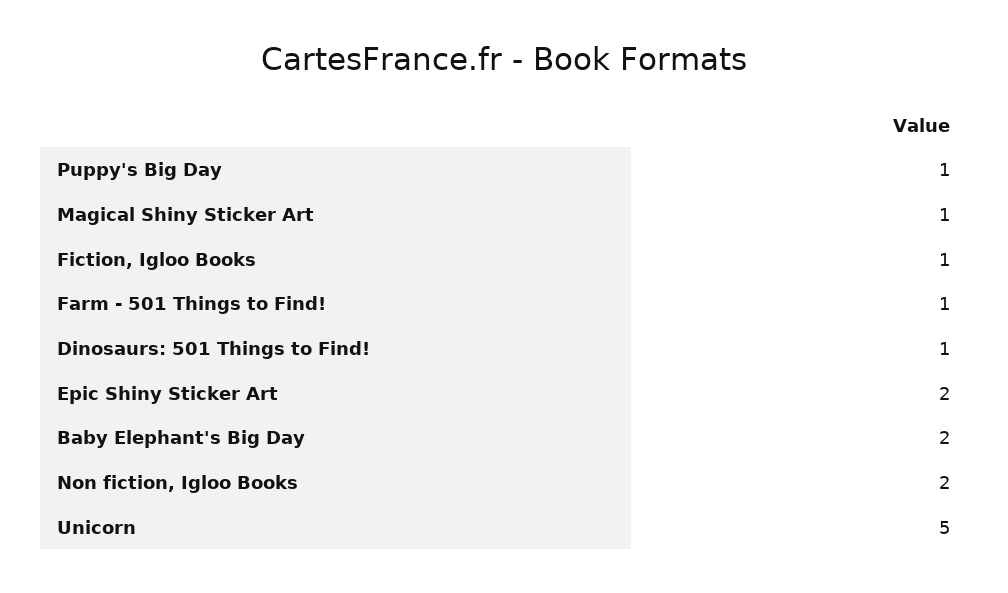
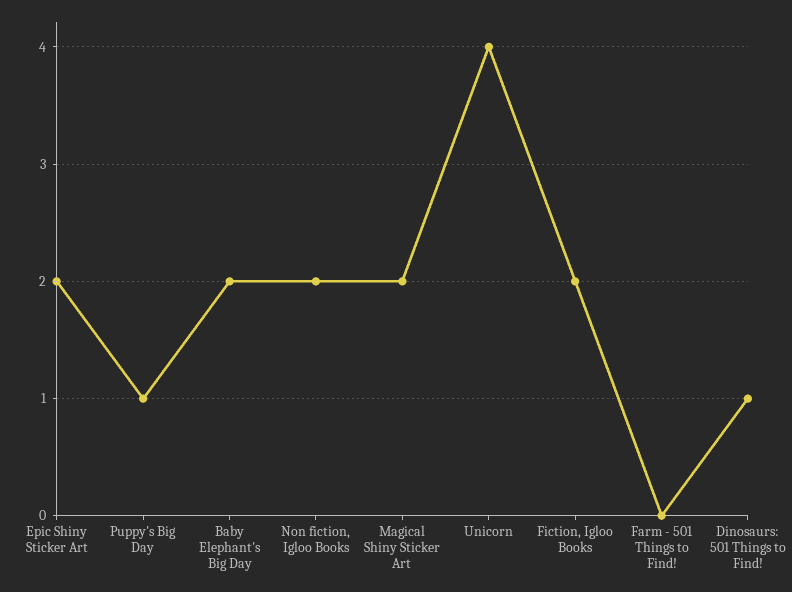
Magical Shiny Sticker Art: 1 -> 2
Fiction, Igloo Books: 1 -> 2
Farm - 501 Things to Find!: 1 -> 0
Unicorn: 5 -> 4

